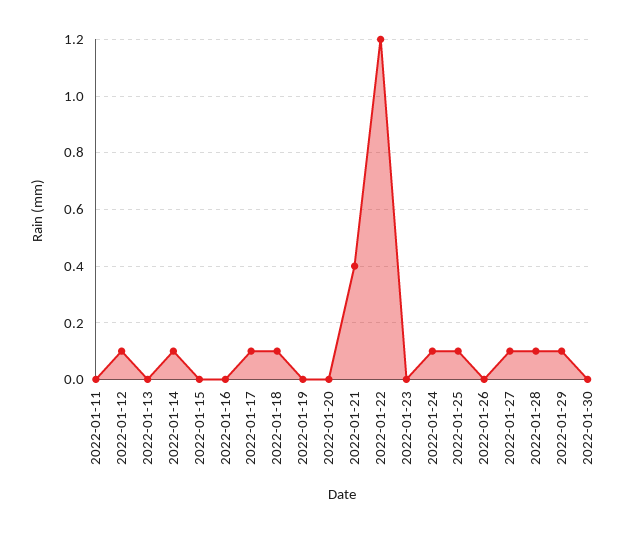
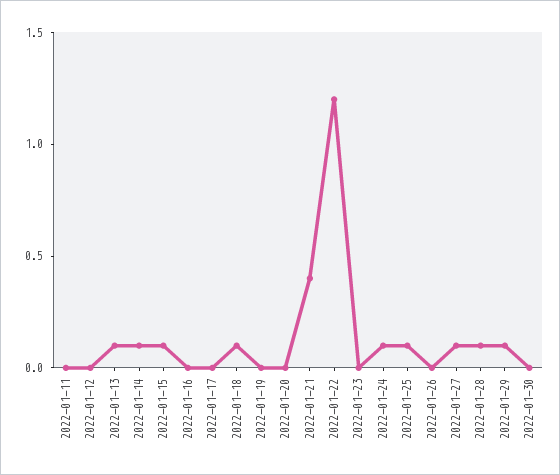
2022-01-12: 0.1 -> 0
2022-01-13: 0 -> 0.1
2022-01-15: 0 -> 0.1
2022-01-17: 0.1 -> 0

